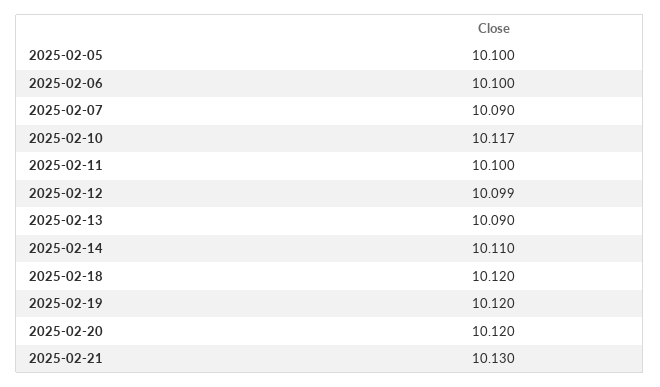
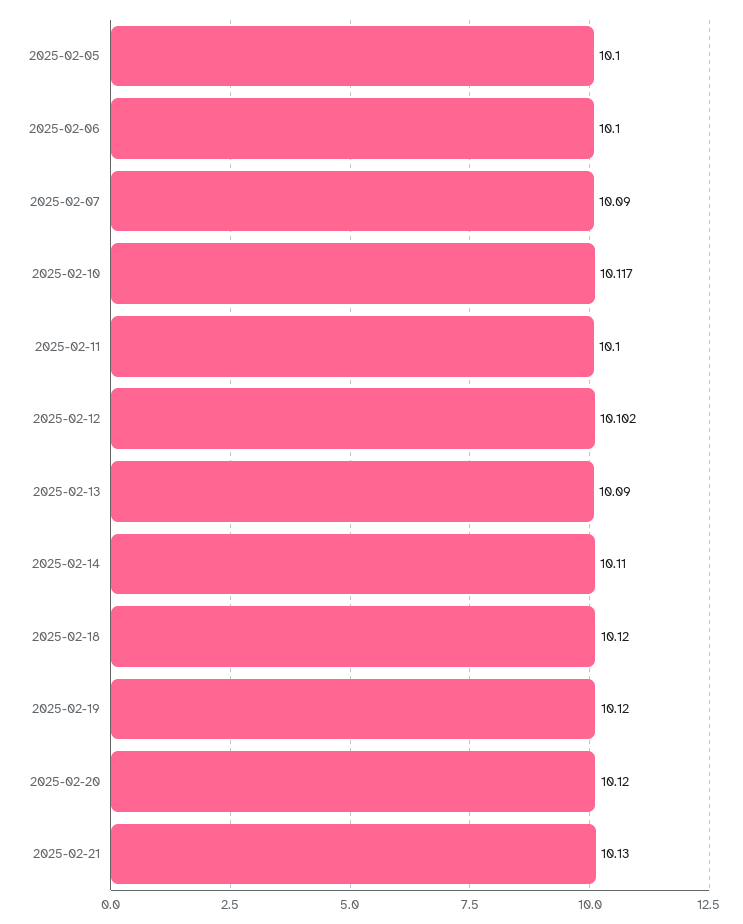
2025-02-12: 10.099 -> 10.102

